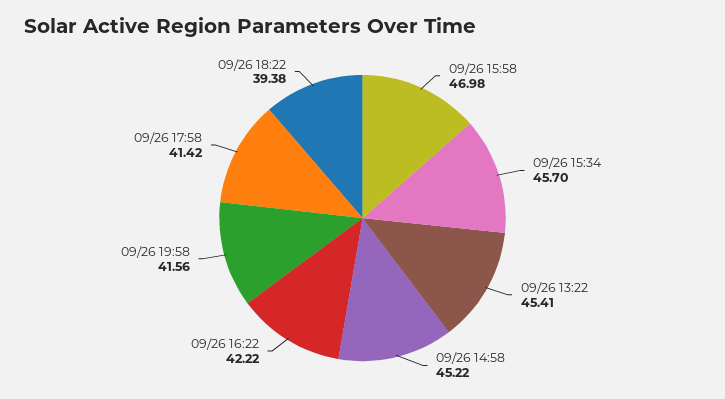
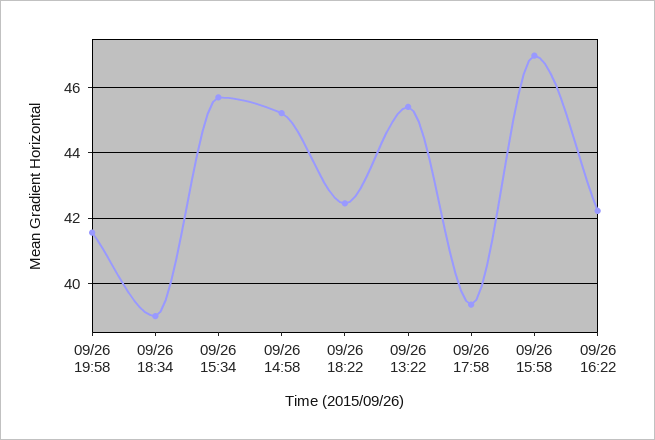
09/26 17:58: 41.42 -> 39.4
09/26 18:22: 39.38 -> 42.4
09/26 18:34: none -> 39

